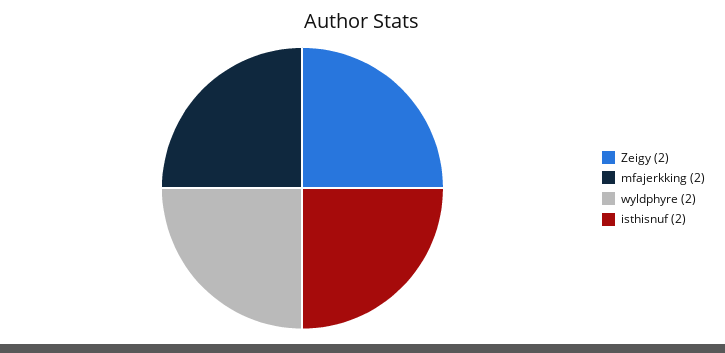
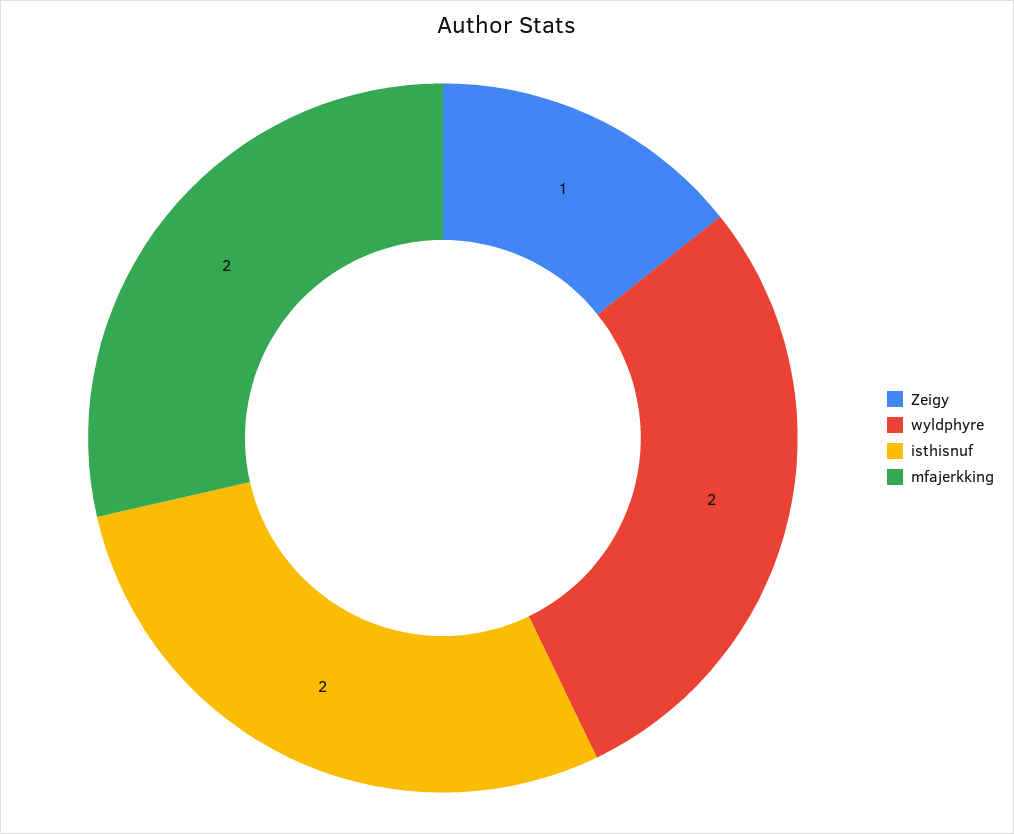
Zeigy: 2 -> 1

